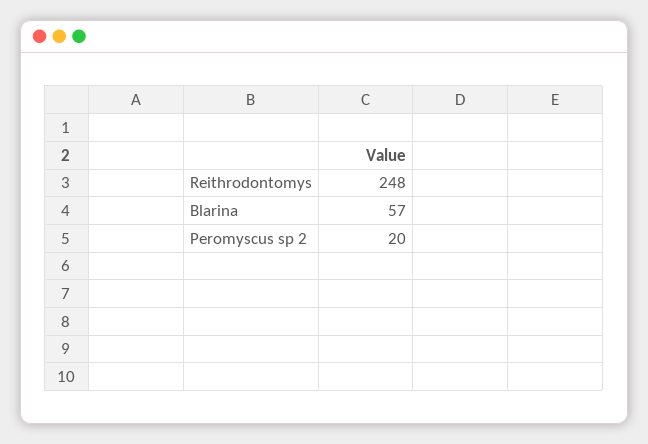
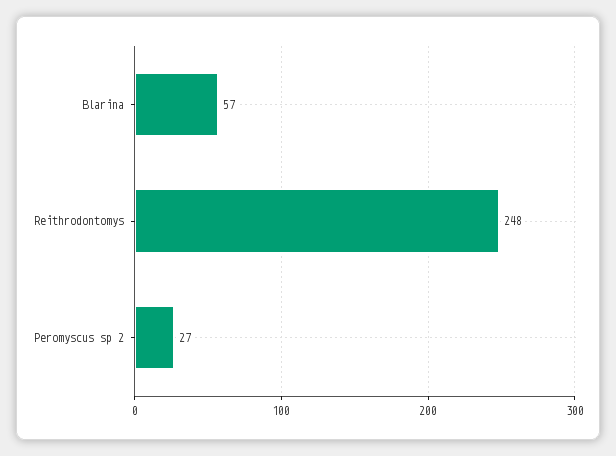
Peromyscus sp 2: 20 -> 27

